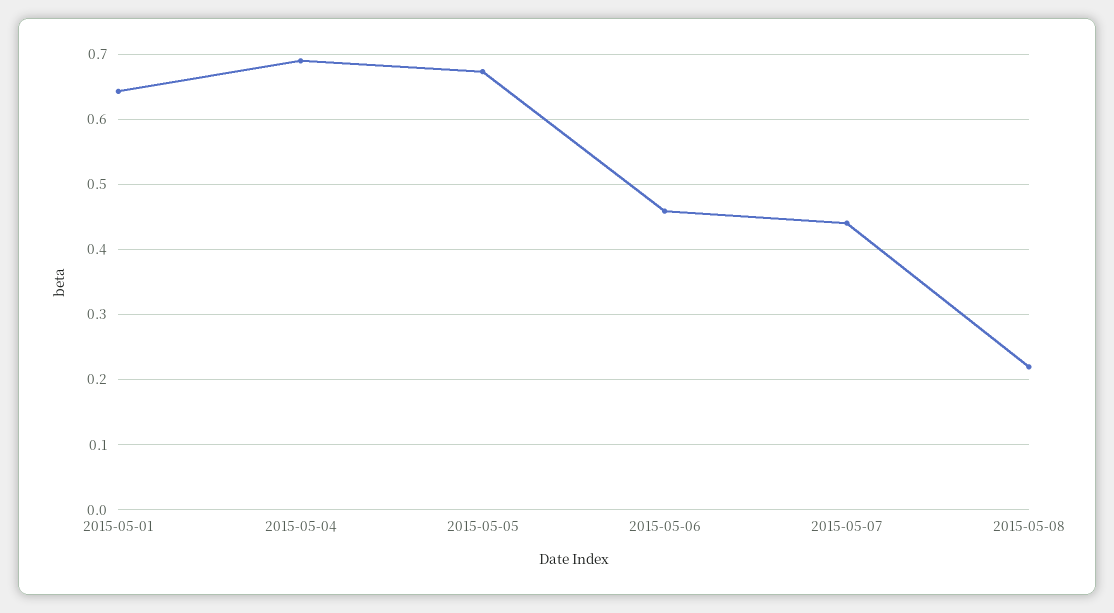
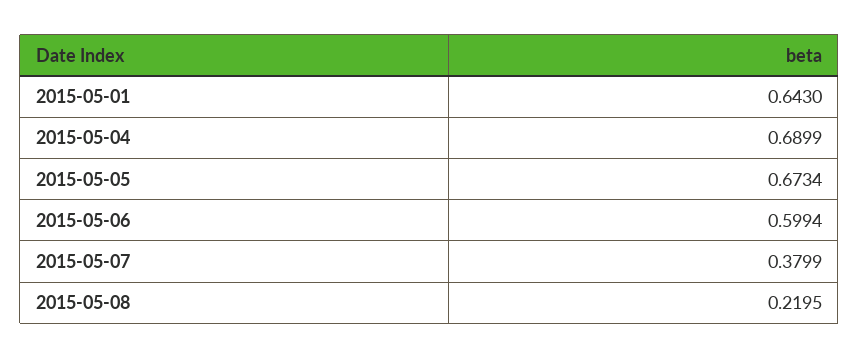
2015-05-06: 0.46 -> 0.5994
2015-05-07: 0.44 -> 0.3799

